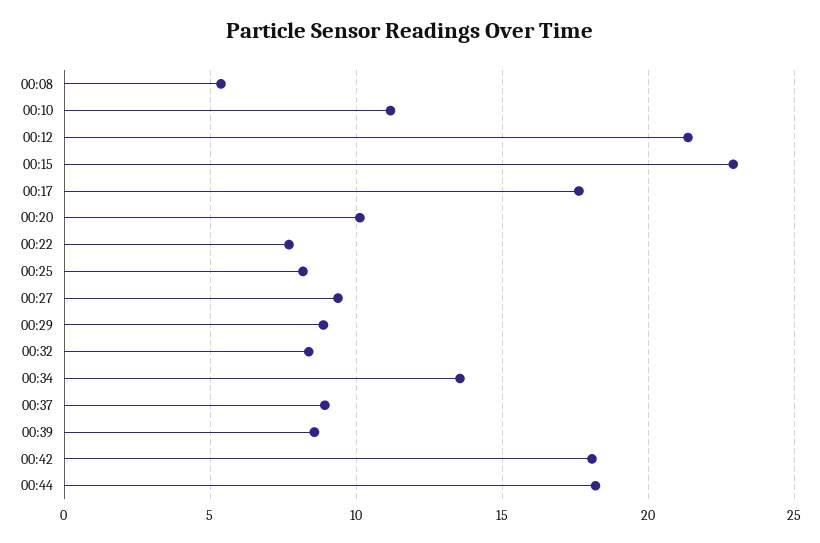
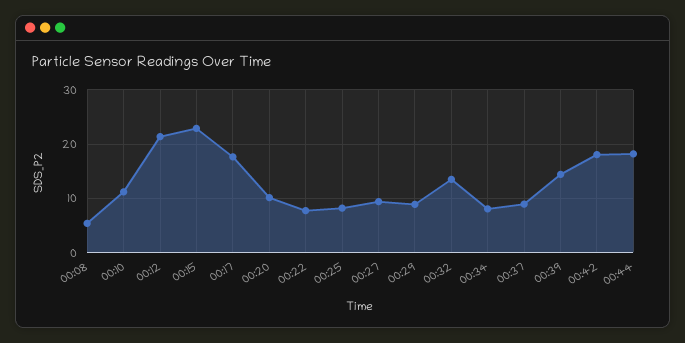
00:32: 8.5 -> 14
00:34: 13.5 -> 8
00:39: 8.5 -> 14

